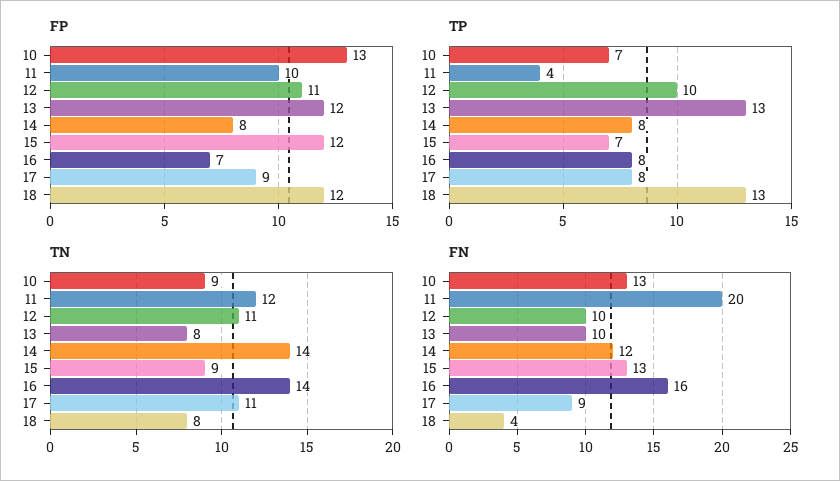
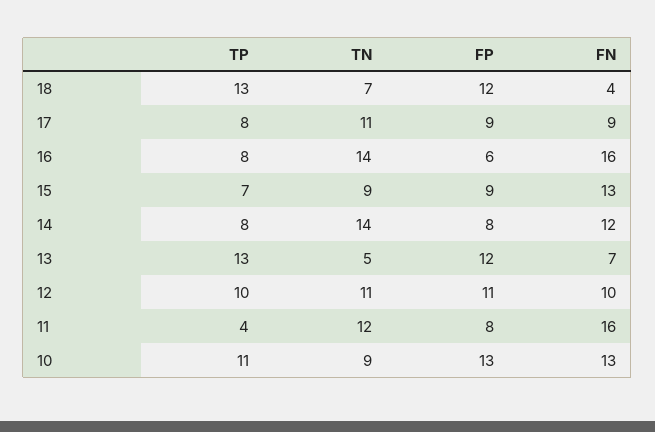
FP, 11: 10 -> 8
FP, 15: 12 -> 9
FP, 16: 7 -> 6
TP, 10: 7 -> 11
TN, 13: 8 -> 5
TN, 18: 8 -> 7
FN, 11: 20 -> 16
FN, 13: 10 -> 7

